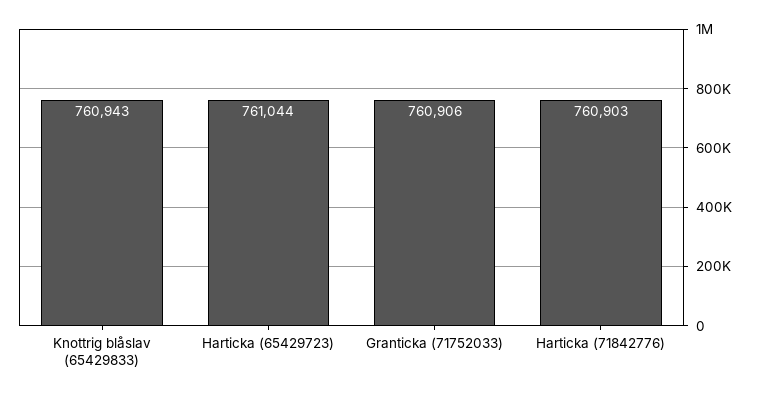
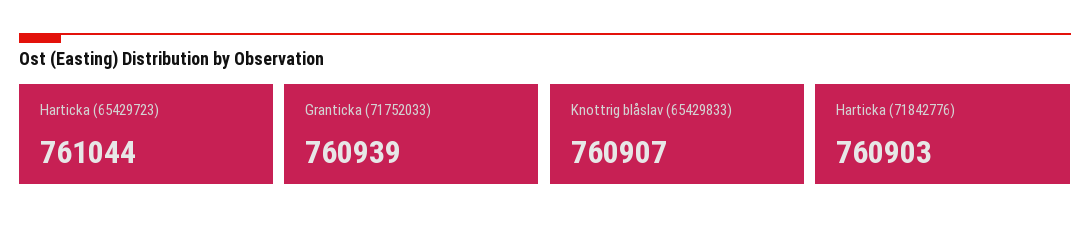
Knottrig blåslav (65429833): 760943 -> 760907
Granticka (71752033): 760906 -> 760939

